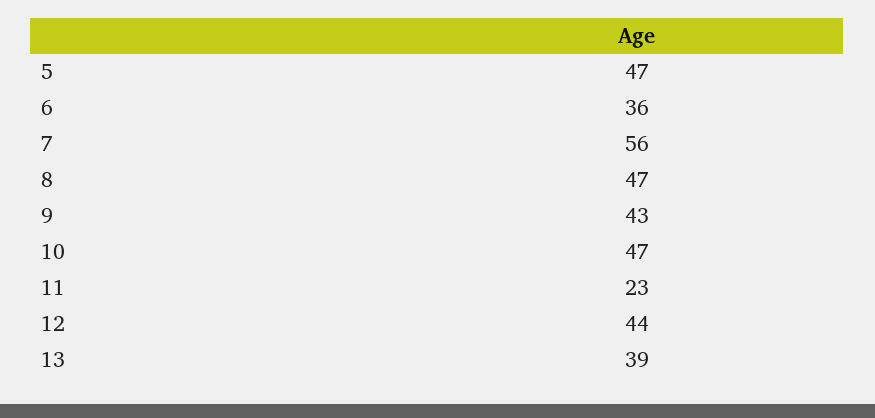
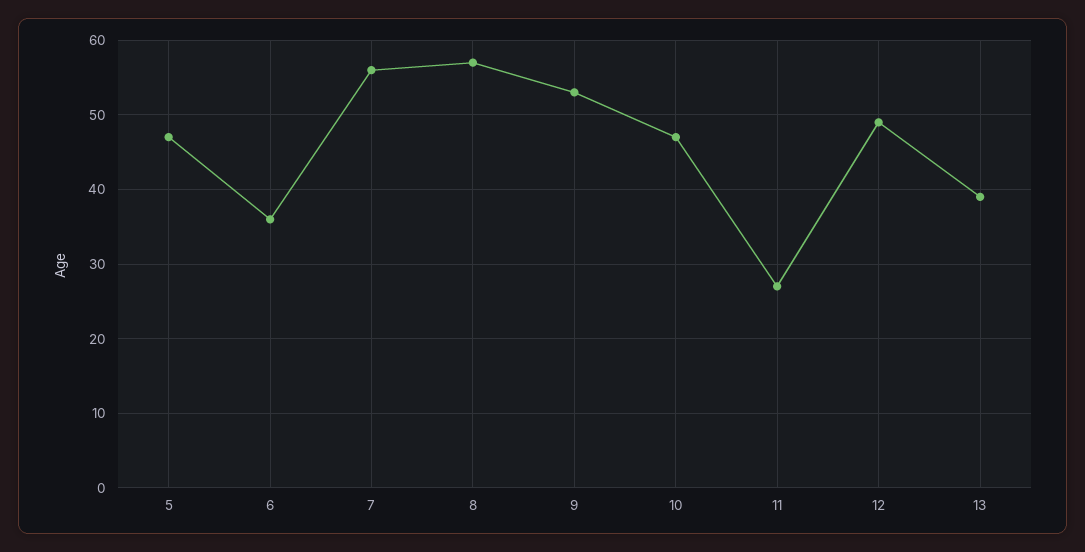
8: 47 -> 57
9: 43 -> 53
11: 23 -> 27
12: 44 -> 49

